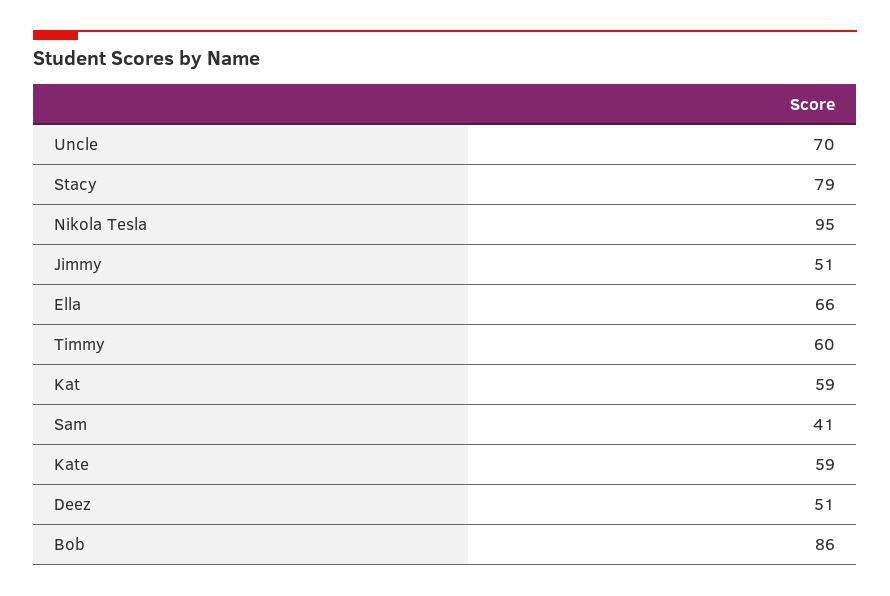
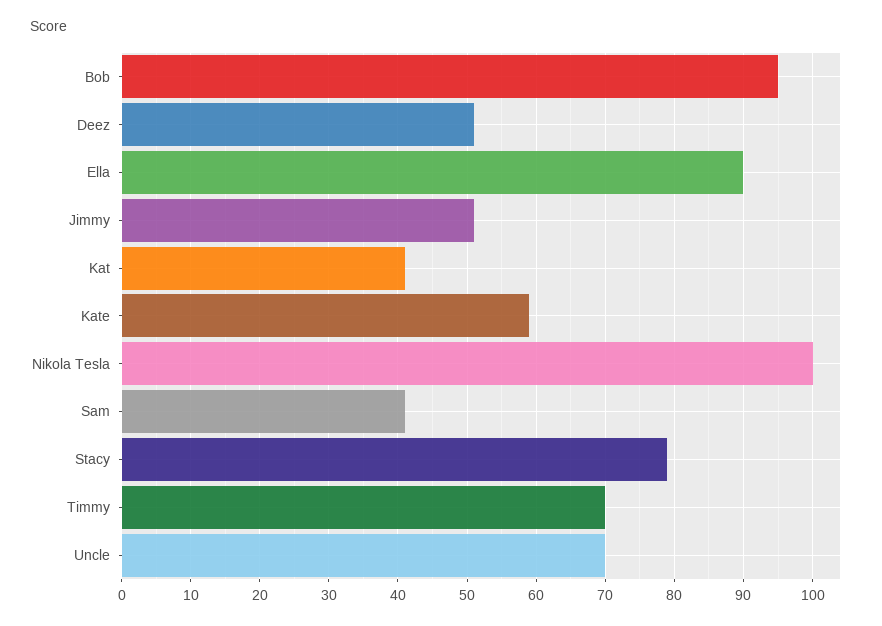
Nikola Tesla: 95 -> 100
Ella: 66 -> 90
Timmy: 60 -> 70
Kat: 59 -> 41
Bob: 86 -> 95

